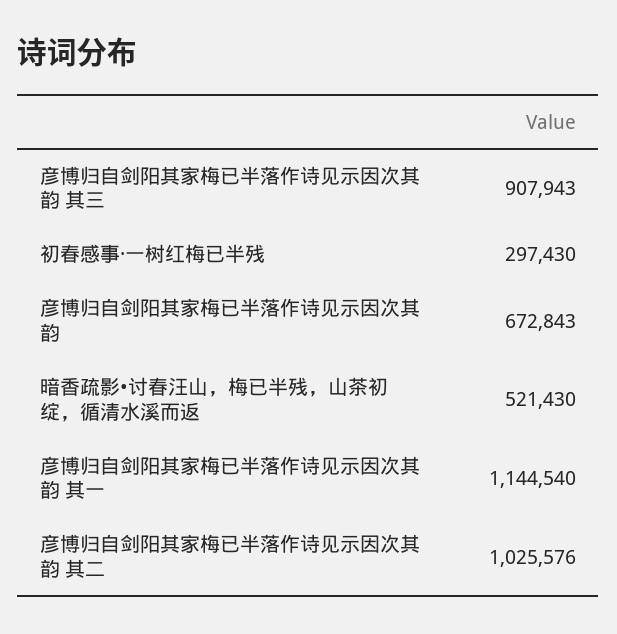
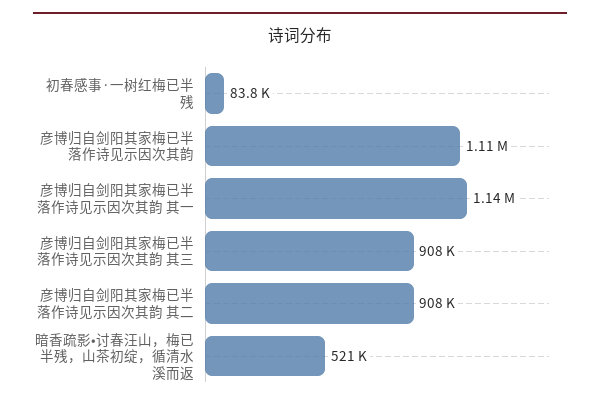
初春感事·一树红梅已半残: 297430 -> 83800
彦博归自剑阳其家梅已半落作诗见示因次其韵: 672843 -> 1110000
彦博归自剑阳其家梅已半落作诗见示因次其韵 其二: 1025576 -> 908000

